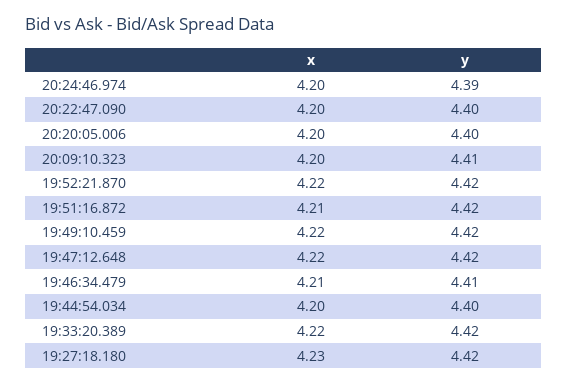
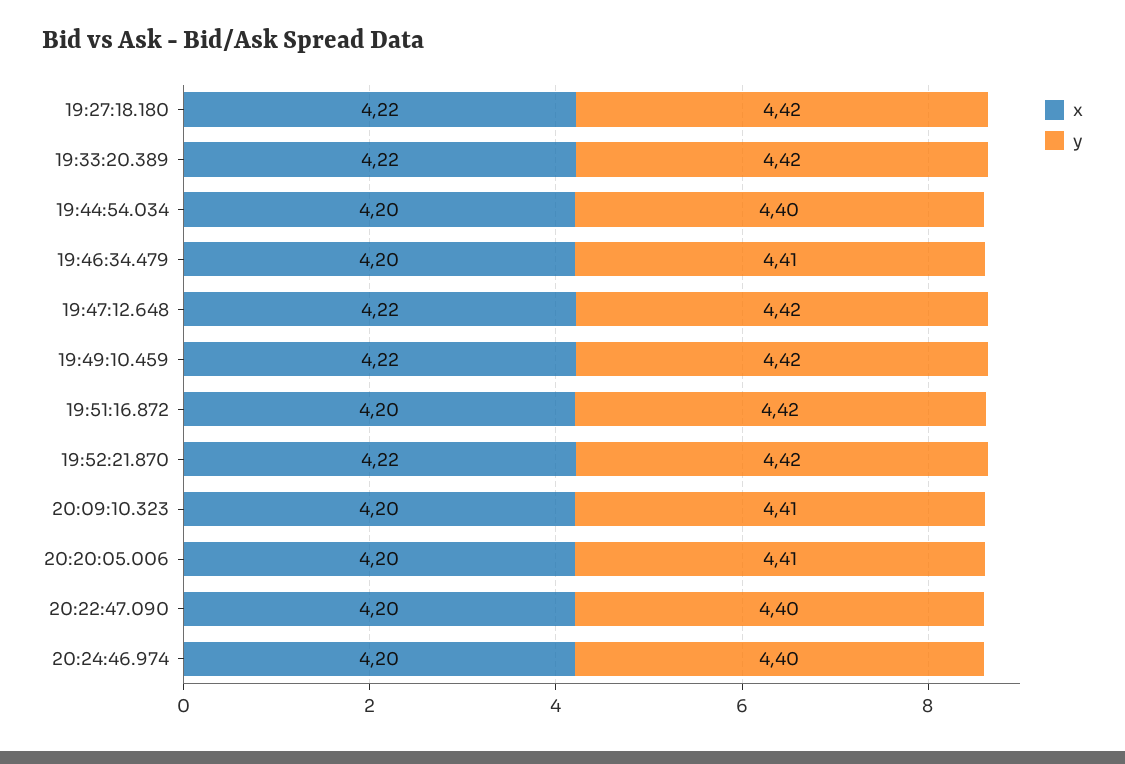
y, 20:24:46.974: 4.39 -> 4.4
y, 20:20:05.006: 4.4 -> 4.41
x, 19:51:16.872: 4.21 -> 4.2
x, 19:46:34.479: 4.21 -> 4.2
x, 19:27:18.180: 4.23 -> 4.22

